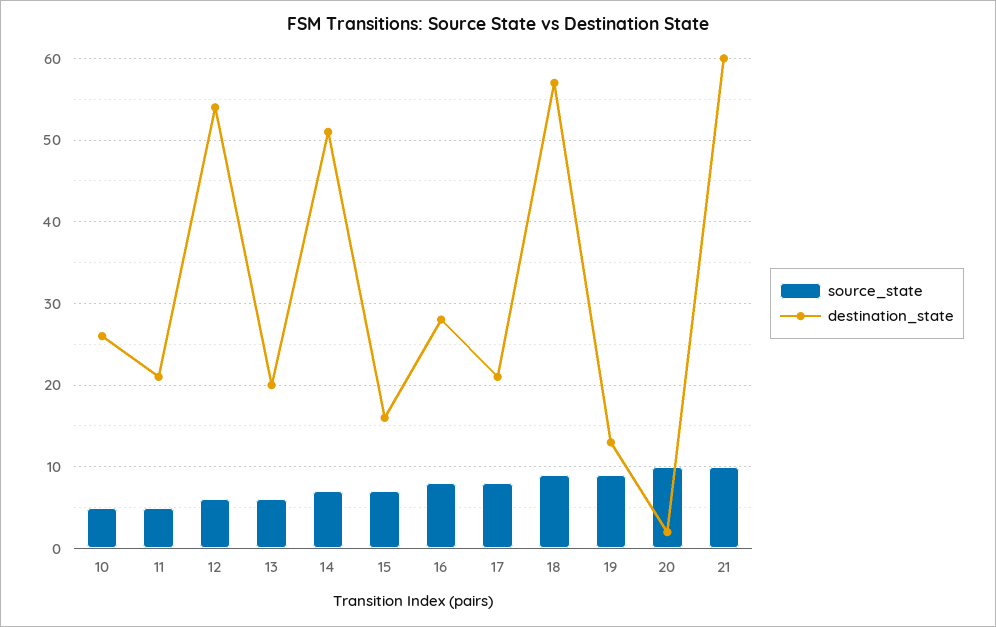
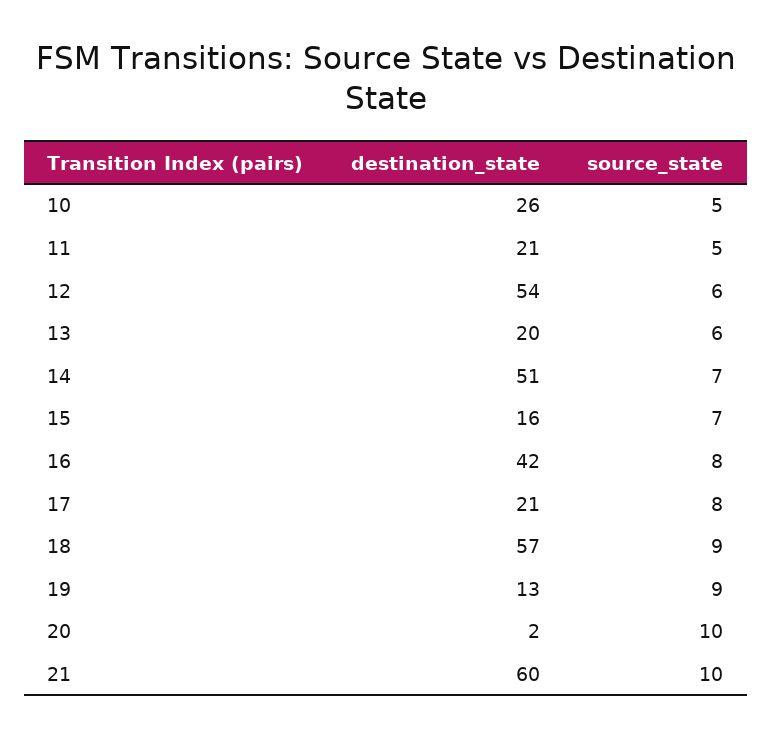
destination_state, 16: 28 -> 42

